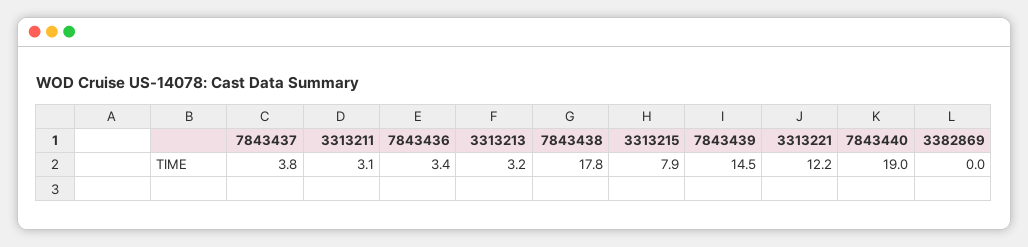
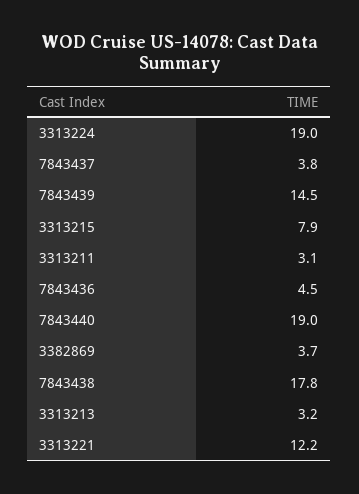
7843436: 3.4 -> 4.5
3382869: 0 -> 3.7
3313224: none -> 19

